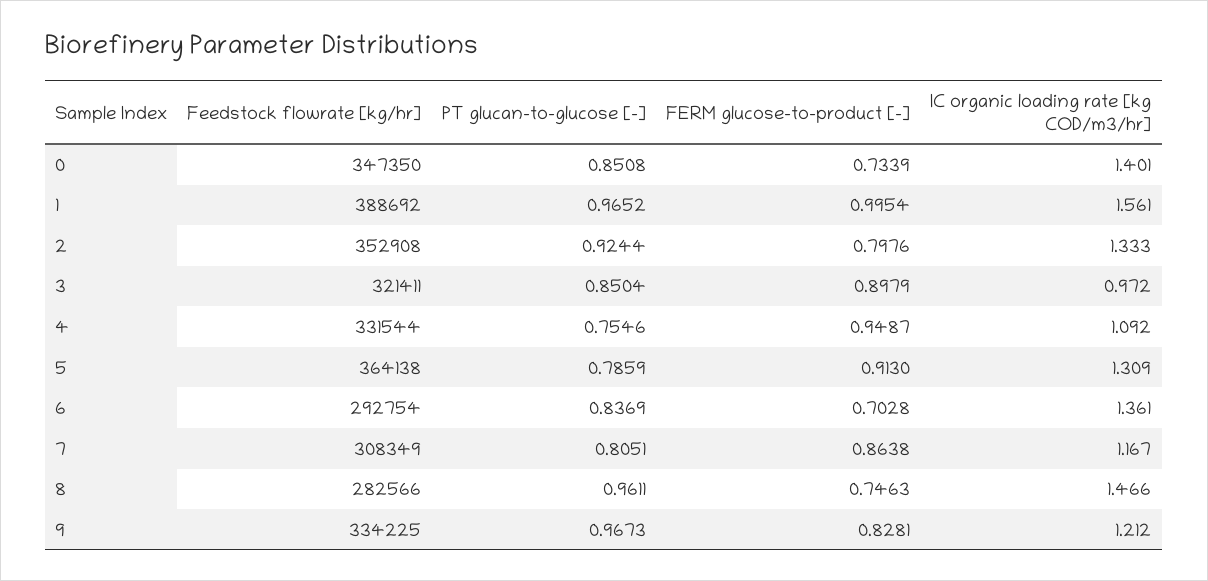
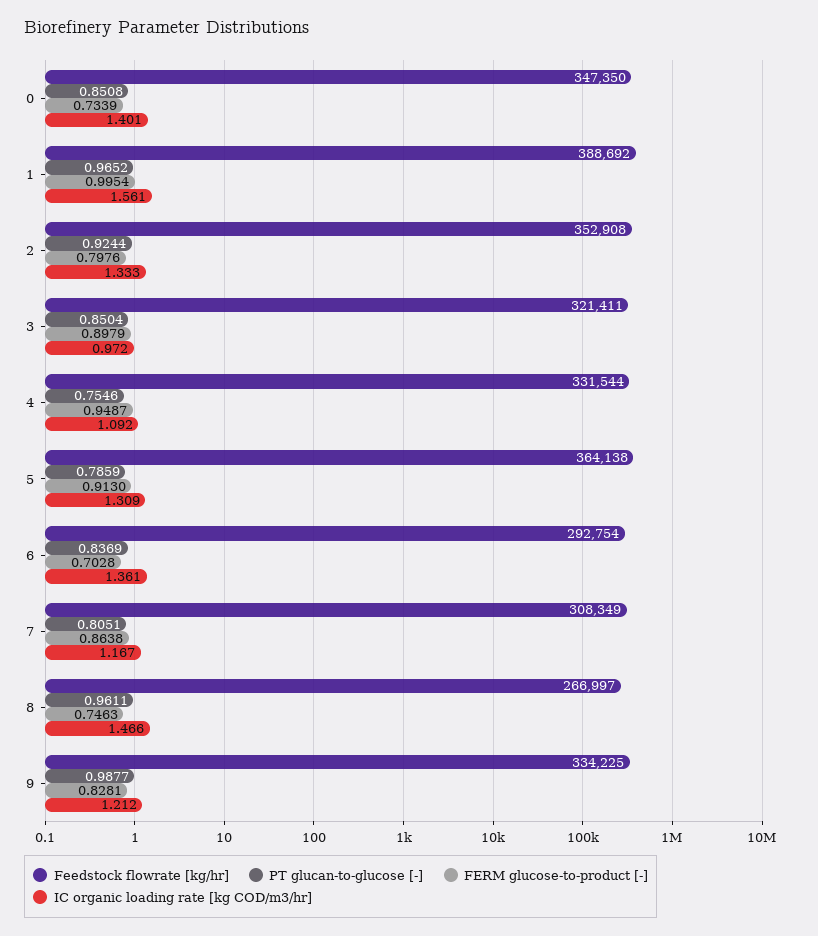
Feedstock flowrate [kg/hr], 8: 282566 -> 266997
PT glucan-to-glucose [-], 9: 0.9673 -> 0.9877

